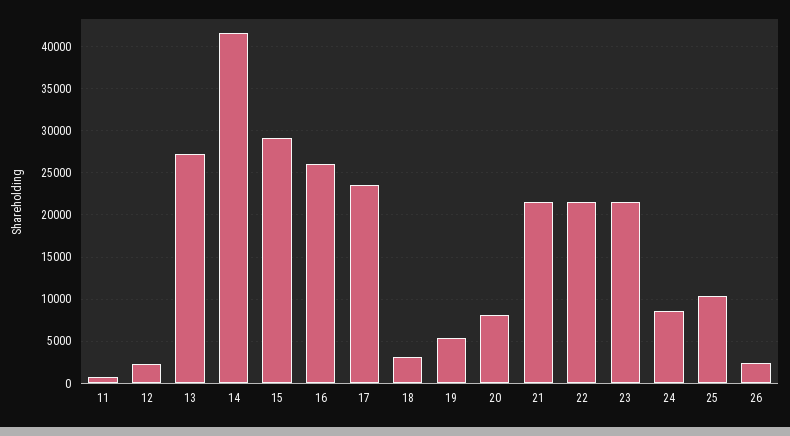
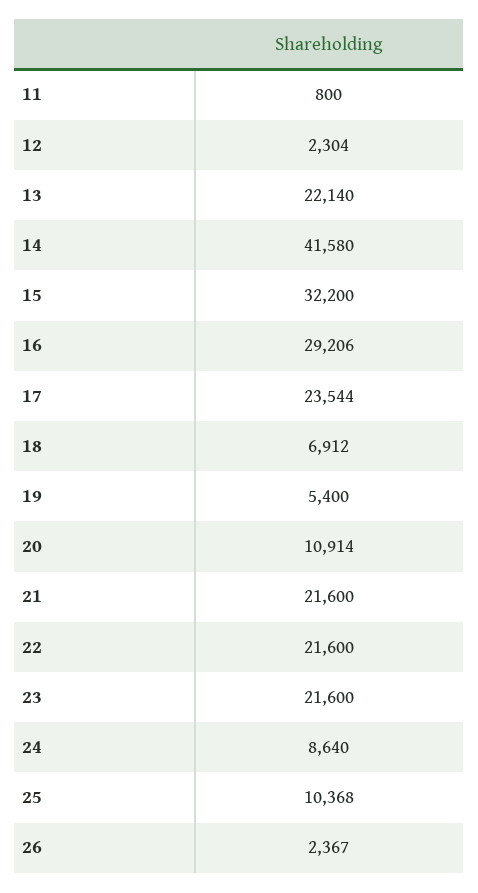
13: 27000 -> 22140
15: 29000 -> 32200
16: 26000 -> 29206
18: 3000 -> 6912
20: 8000 -> 10914

